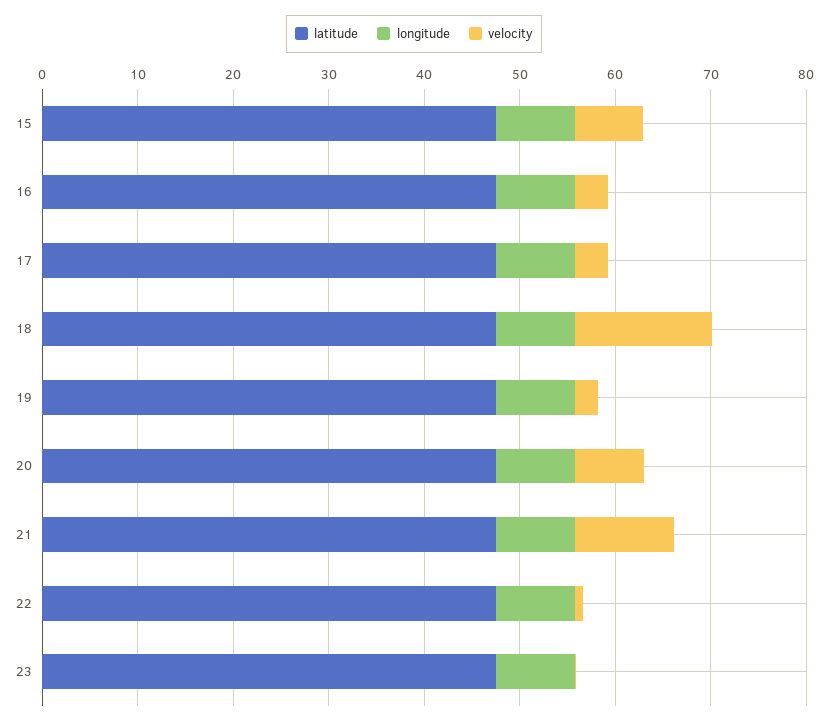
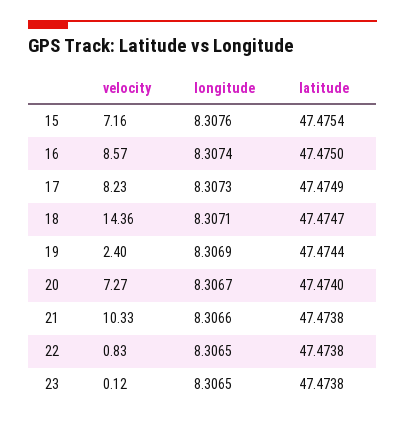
velocity, 16: 4 -> 8.57
velocity, 17: 4 -> 8.23

